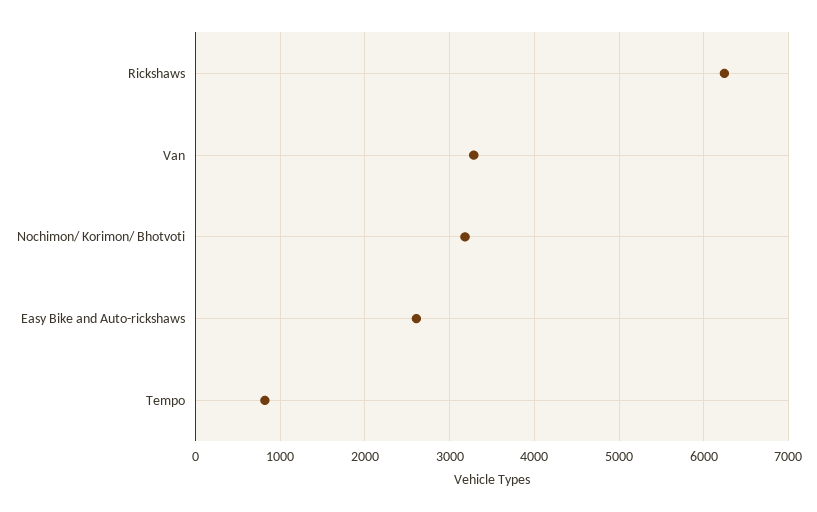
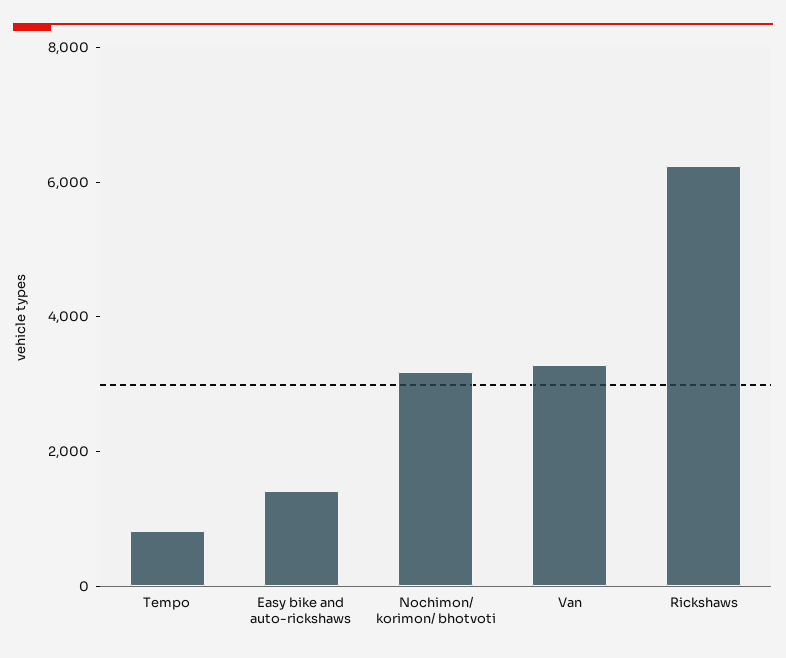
Easy Bike and Auto-rickshaws: 2600 -> 1500

